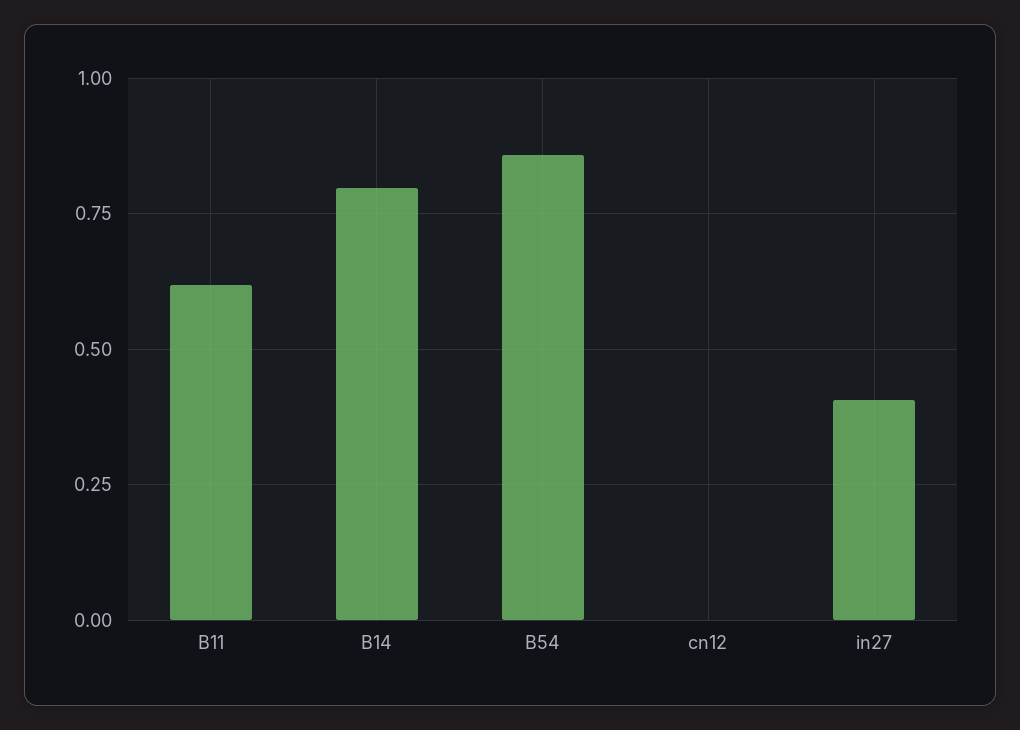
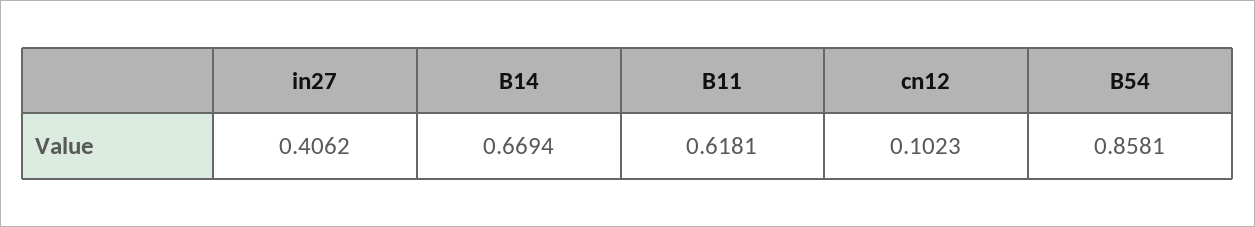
B14: 0.8 -> 0.6694
cn12: 0 -> 0.1023

